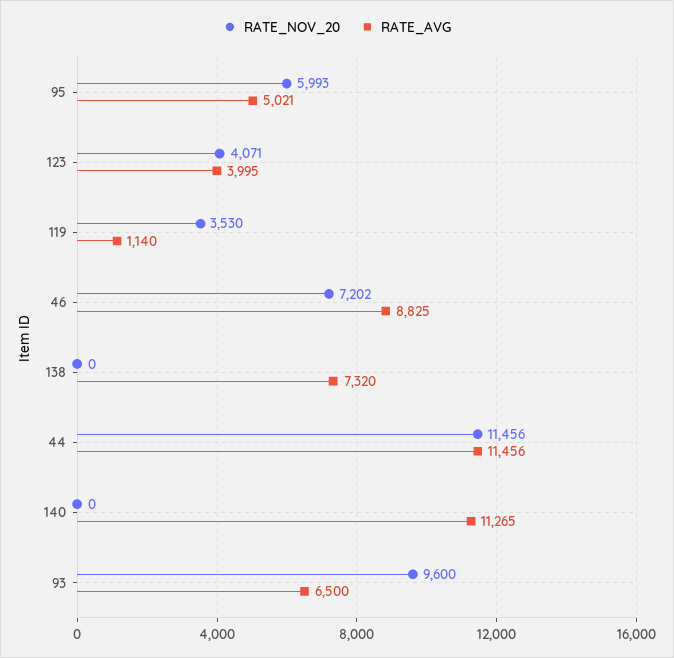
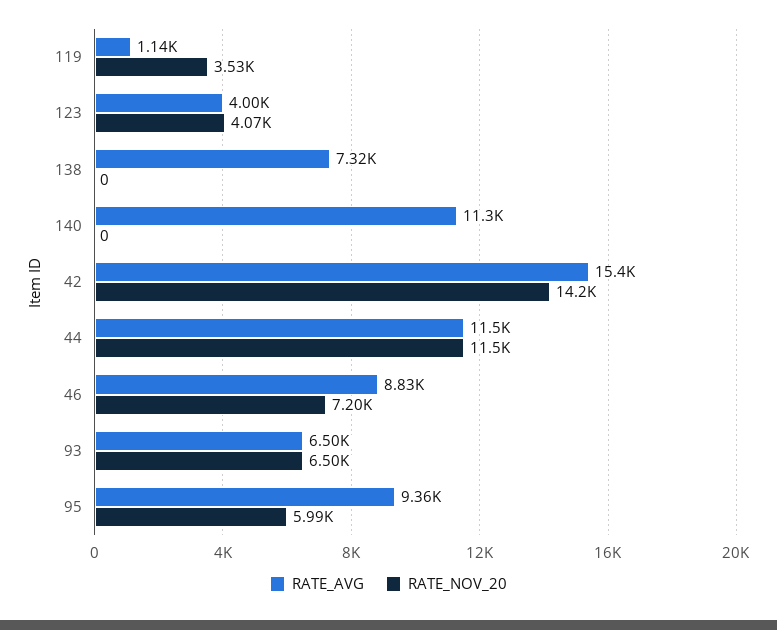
RATE_AVG, 95: 5021 -> 9360
RATE_NOV_20, 93: 9600 -> 6500
RATE_AVG, 42: none -> 15400
RATE_NOV_20, 42: none -> 14200

